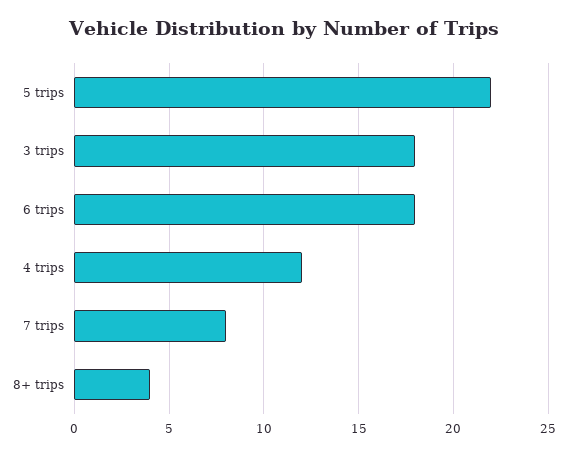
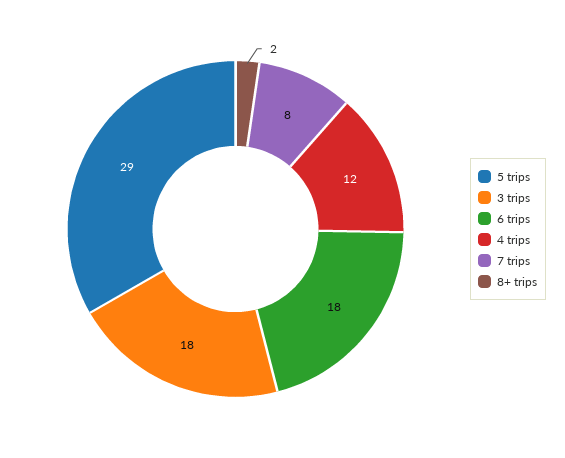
5 trips: 22 -> 29
8+ trips: 4 -> 2

